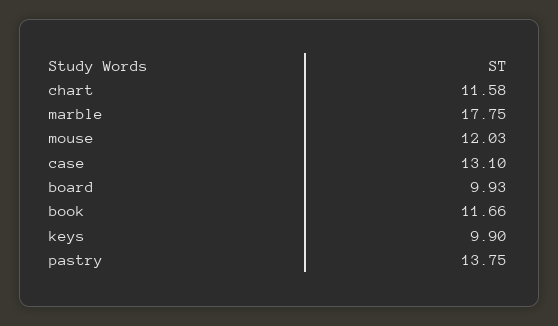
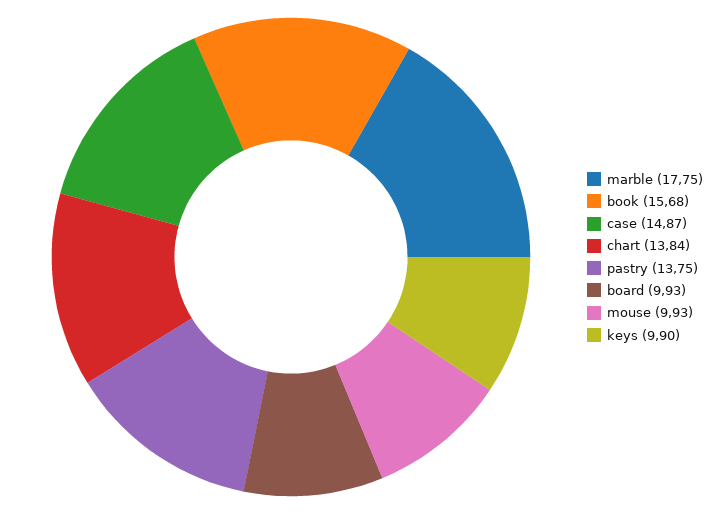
chart: 11.58 -> 13.84
mouse: 12.03 -> 9.93
case: 13.1 -> 14.87
book: 11.66 -> 15.68

